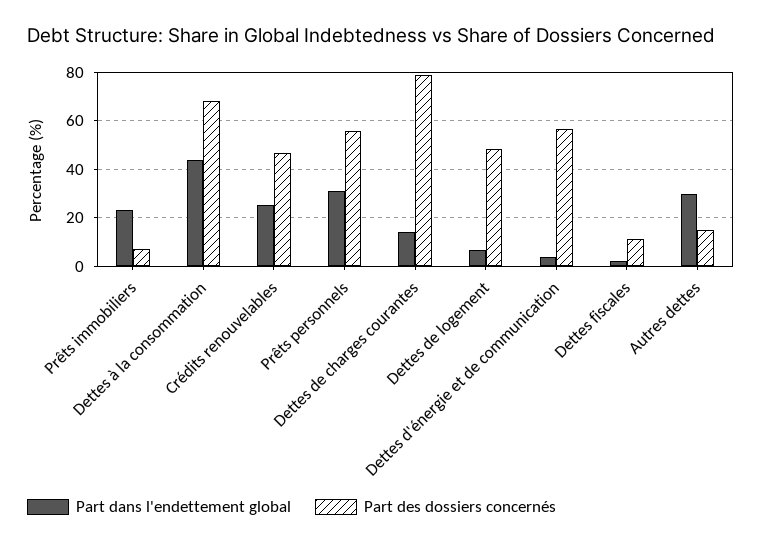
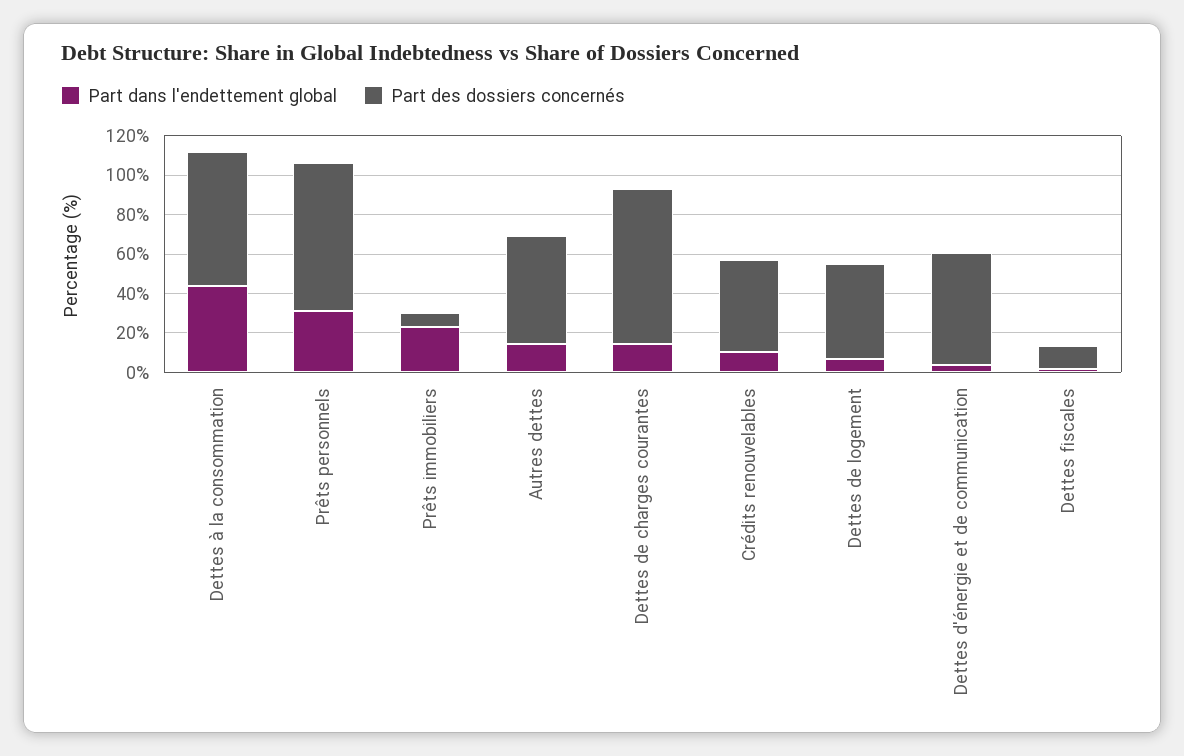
Part dans l'endettement global, Crédits renouvelables: 25 -> 10
Part des dossiers concernés, Prêts personnels: 55 -> 75
Part dans l'endettement global, Autres dettes: 30 -> 15
Part des dossiers concernés, Autres dettes: 15 -> 55

